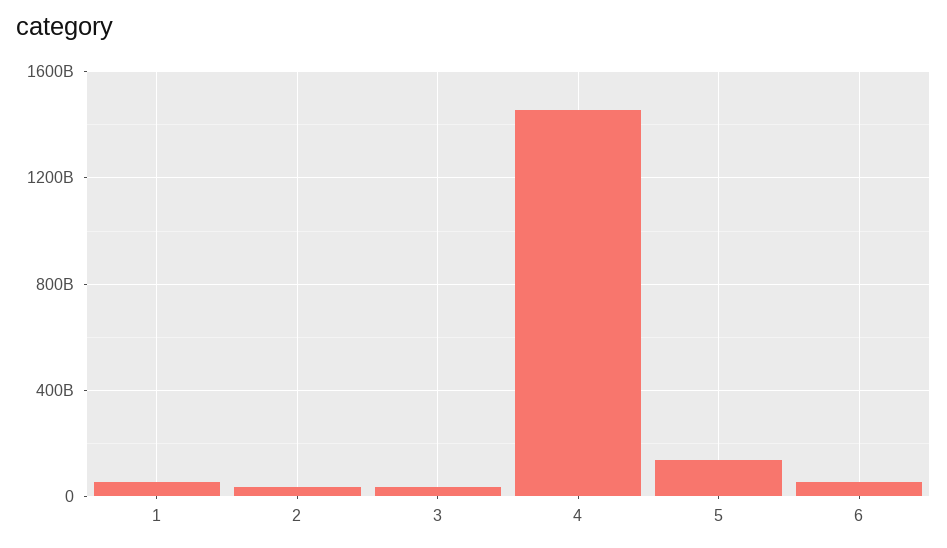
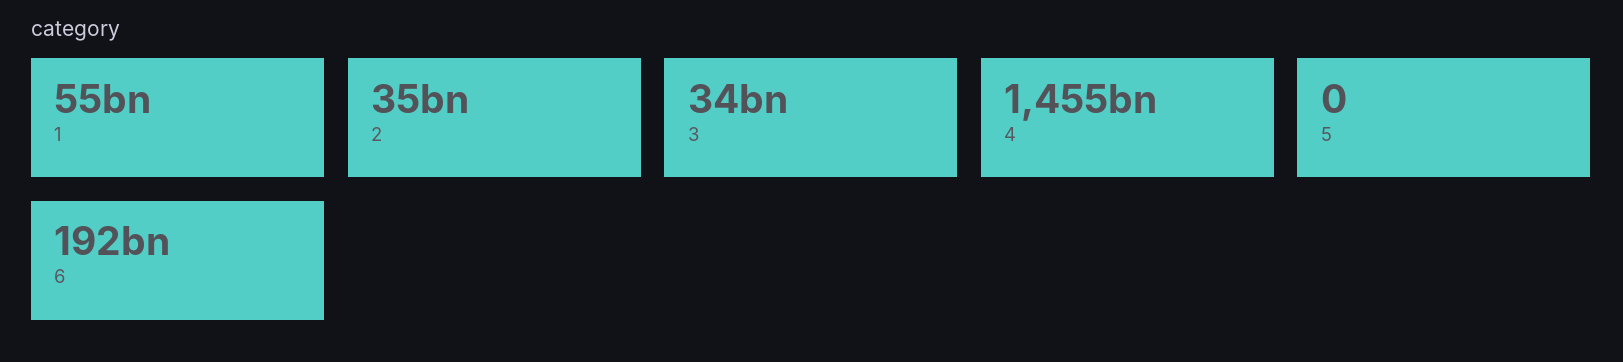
5: 150000000000 -> 0
6: 50000000000 -> 192000000000

